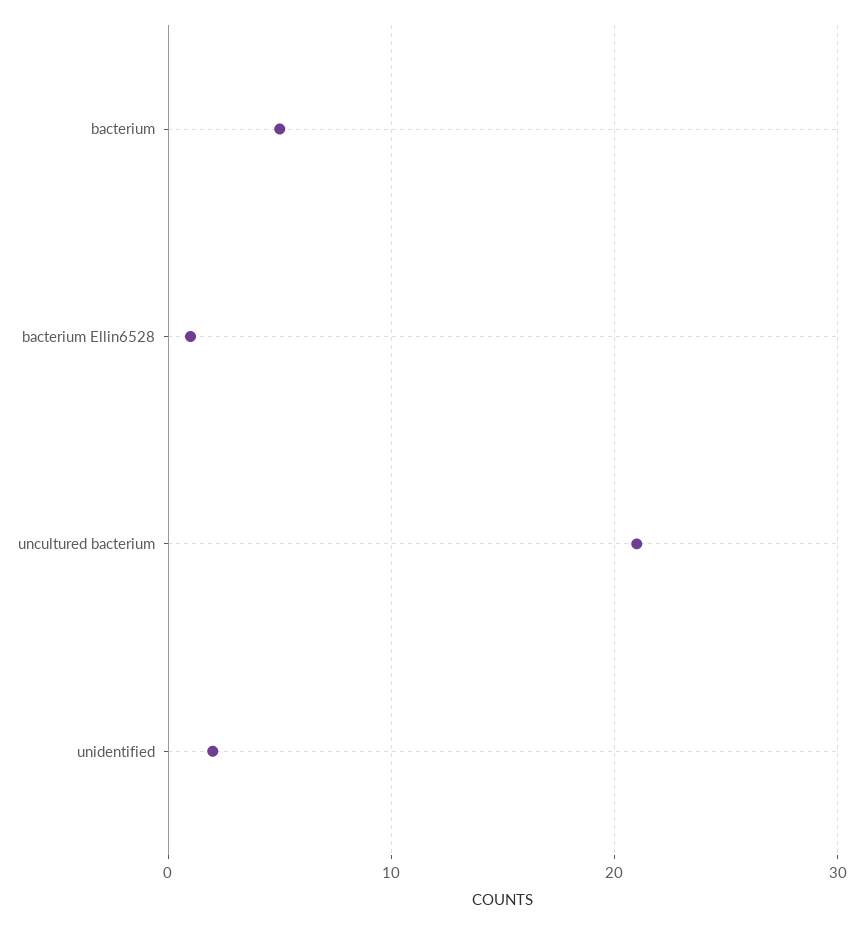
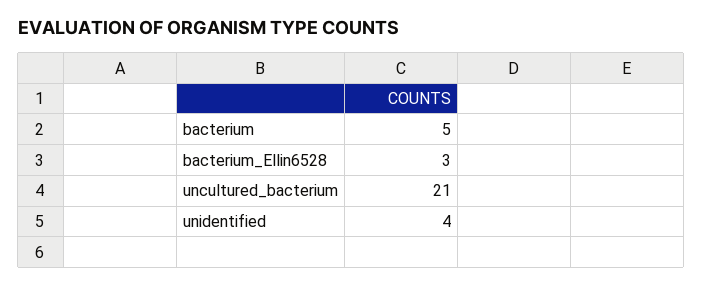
bacterium Ellin6528: 1 -> 3
unidentified: 2 -> 4

